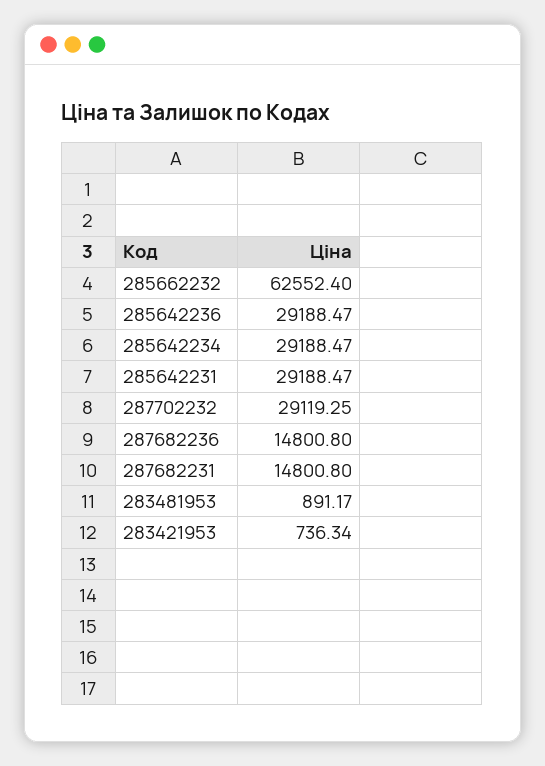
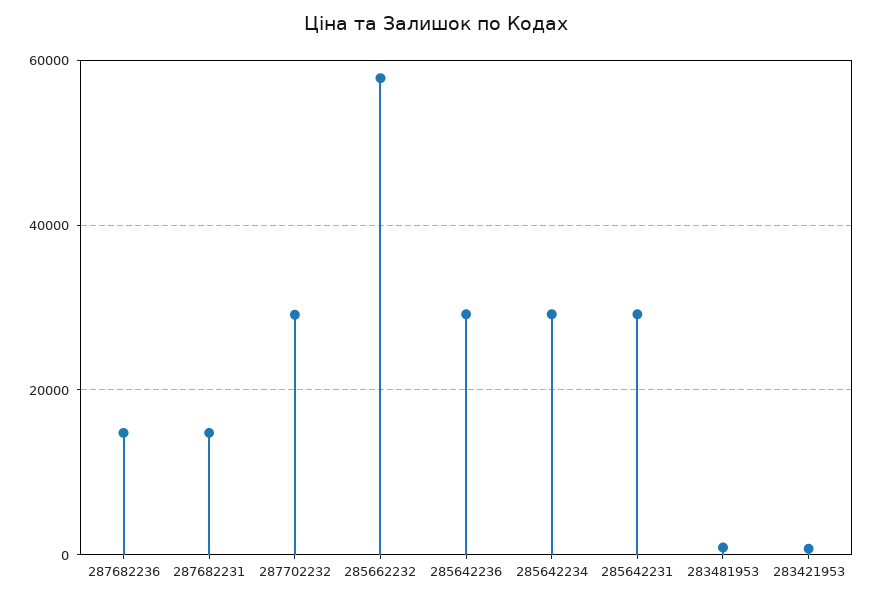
285662232: 62552.4 -> 58000

